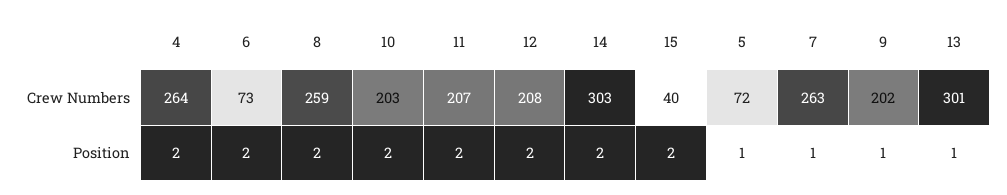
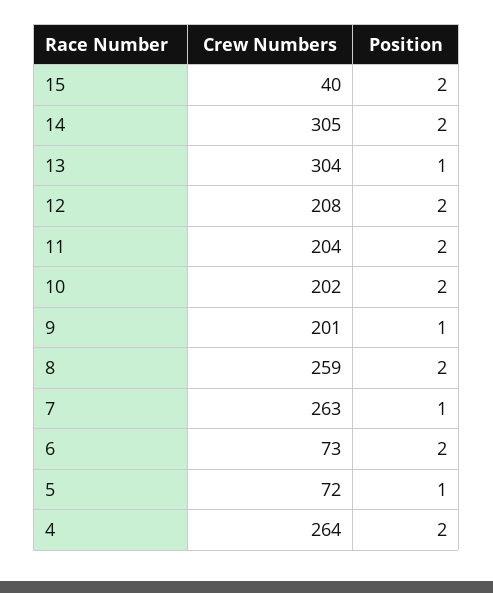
10, Crew Numbers: 203 -> 202
11, Crew Numbers: 207 -> 204
14, Crew Numbers: 303 -> 305
9, Crew Numbers: 202 -> 201
13, Crew Numbers: 301 -> 304

